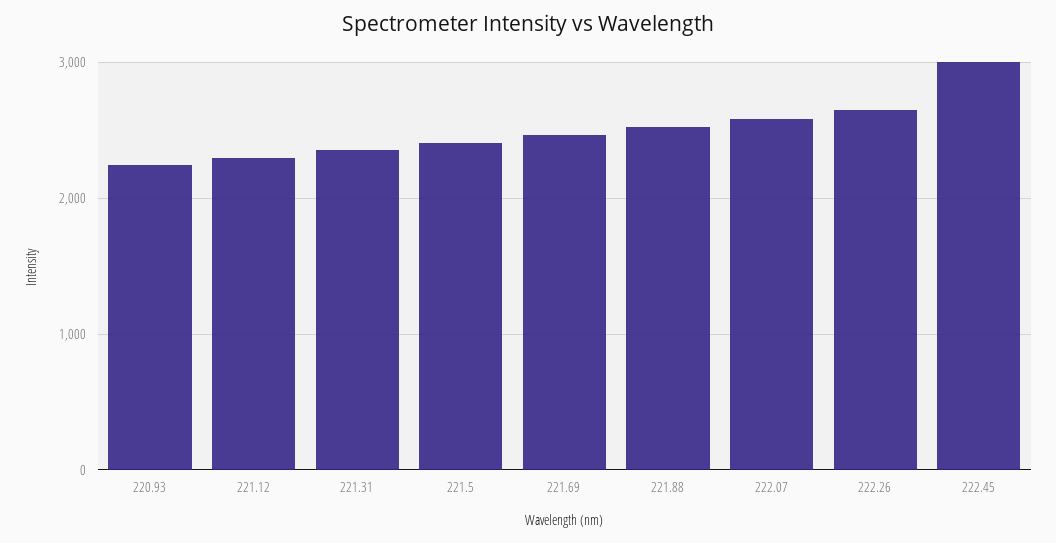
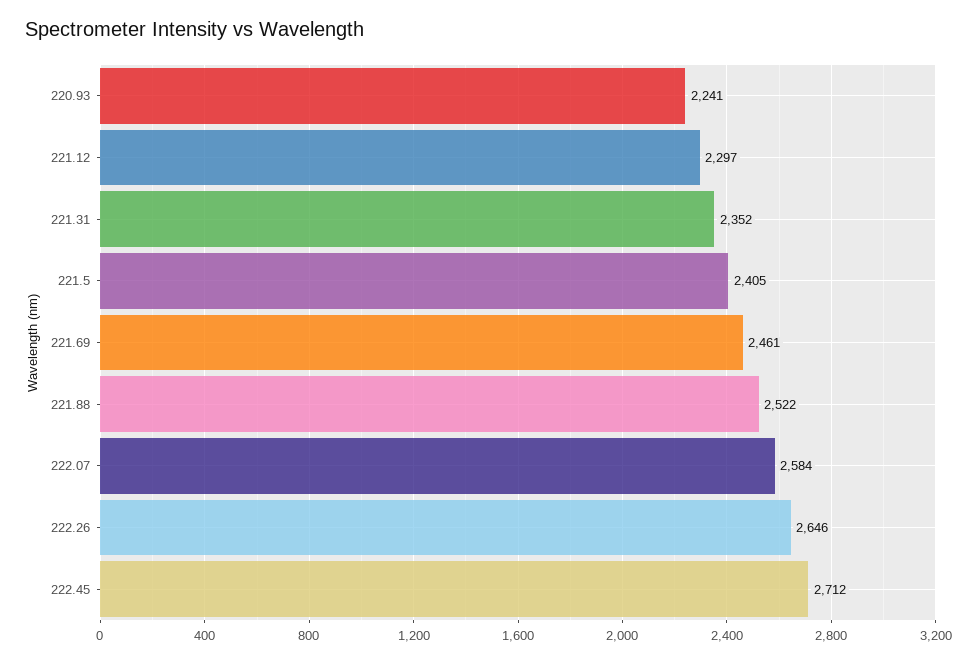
222.45: 3000 -> 2712

